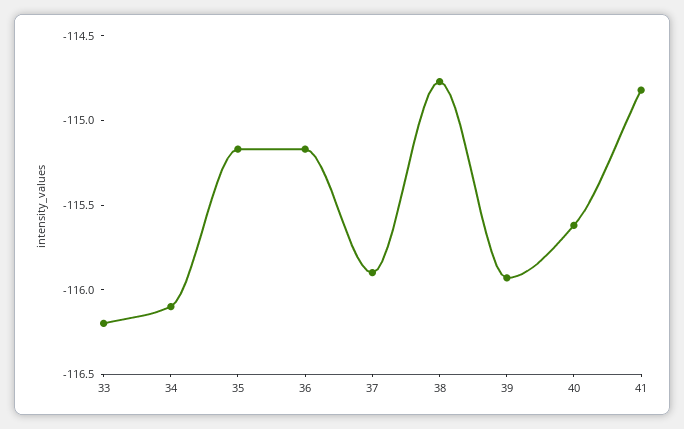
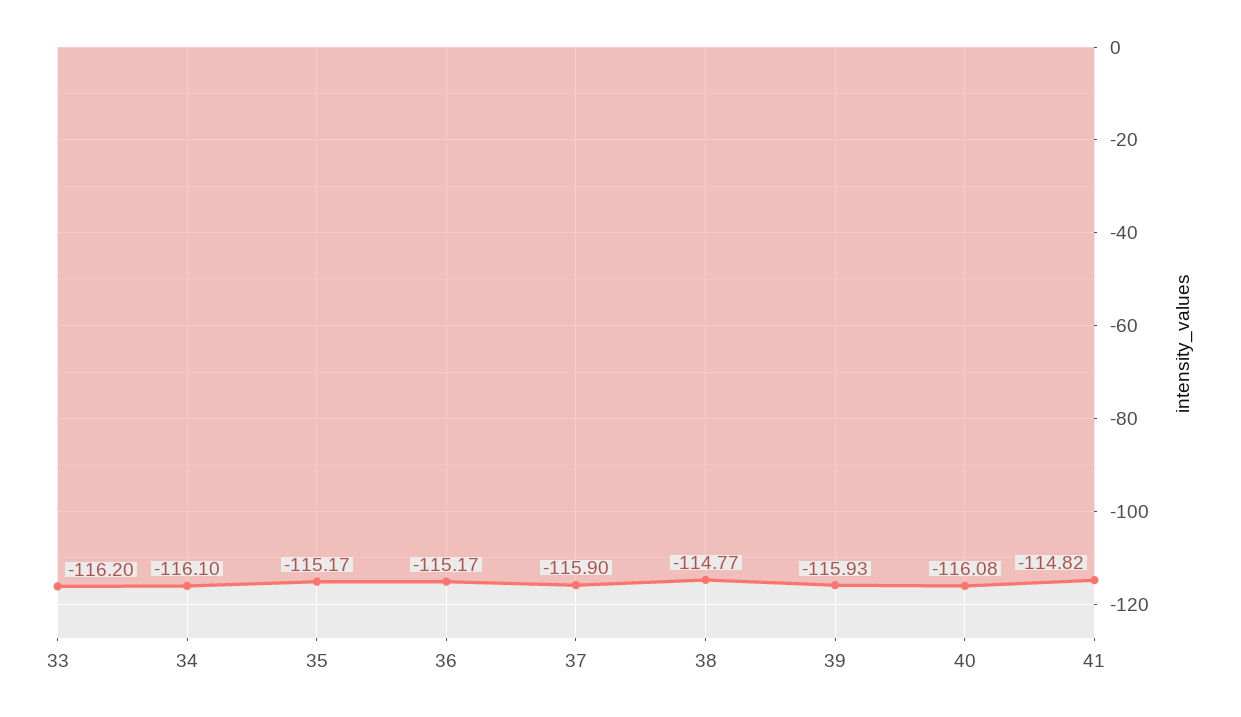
40: -115.6 -> -116.08

